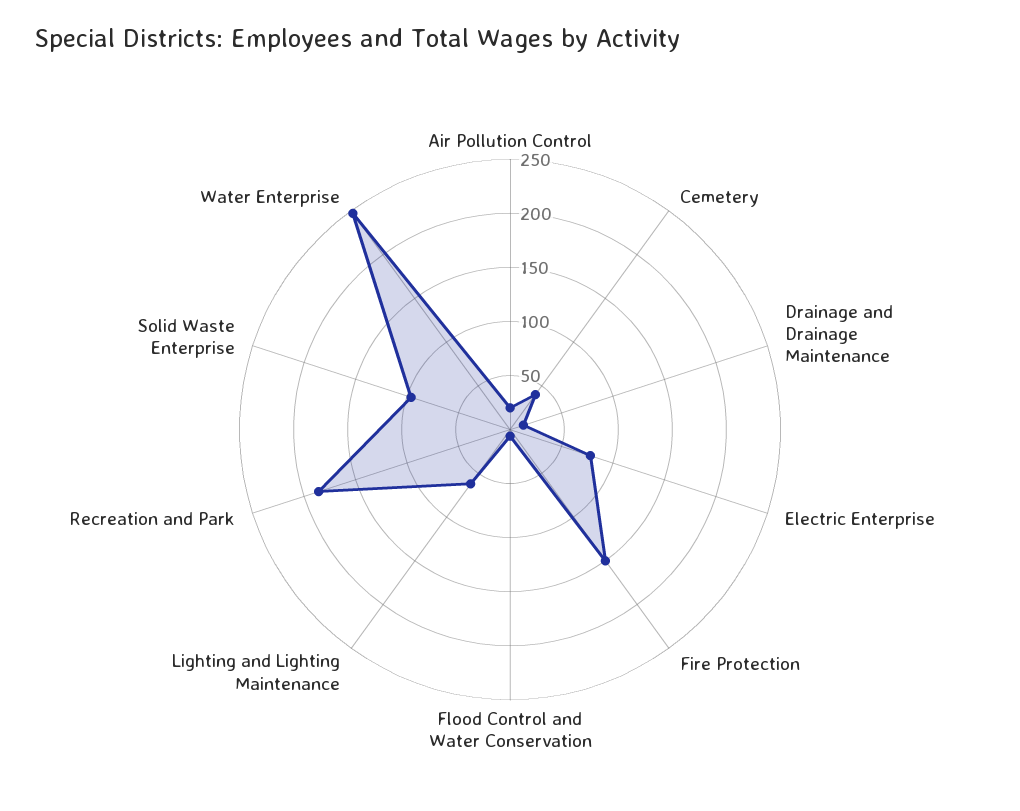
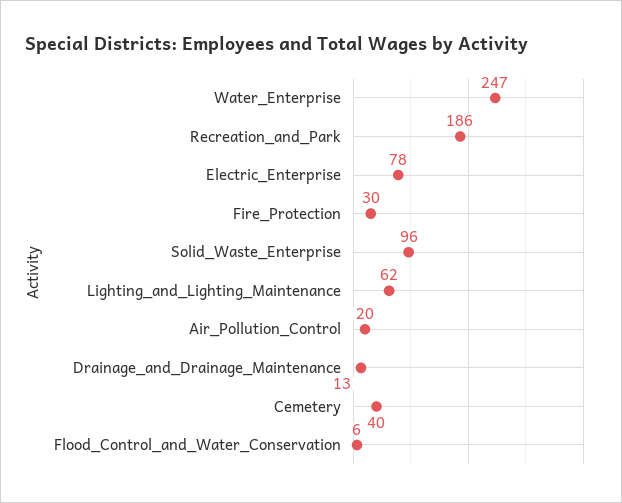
Fire Protection: 150 -> 30

